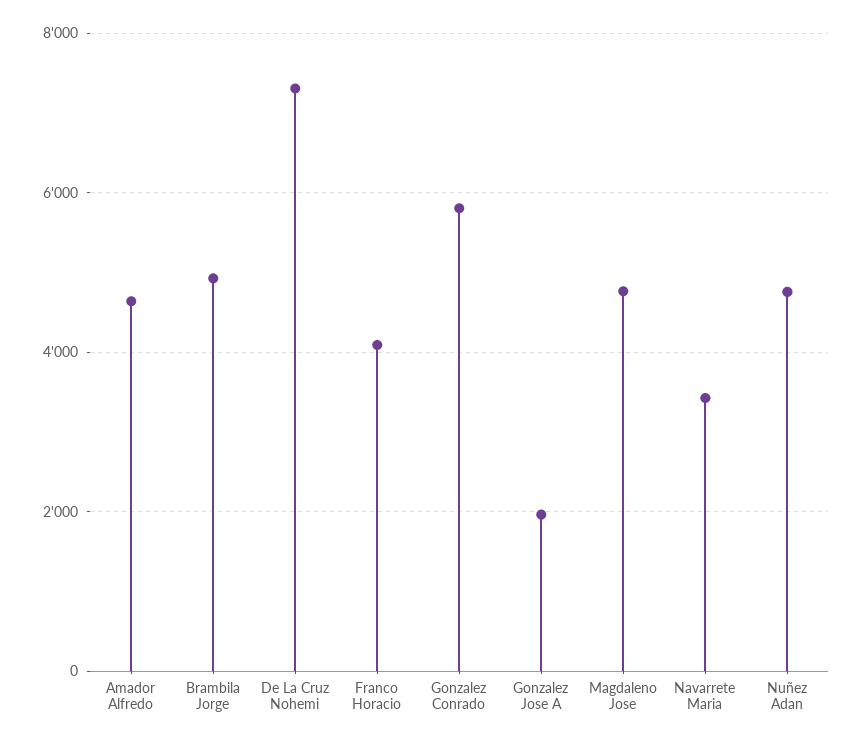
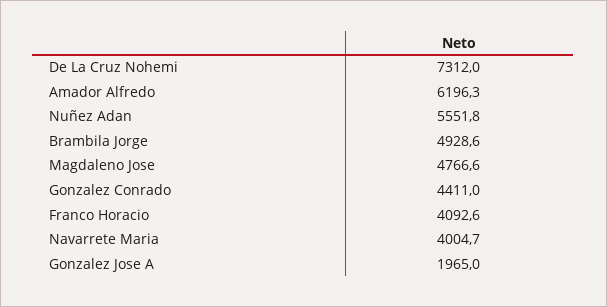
Amador Alfredo: 4600 -> 6196.3
Gonzalez Conrado: 5800 -> 4411
Navarrete Maria: 3400 -> 4004.7
Nuñez Adan: 4800 -> 5551.8

